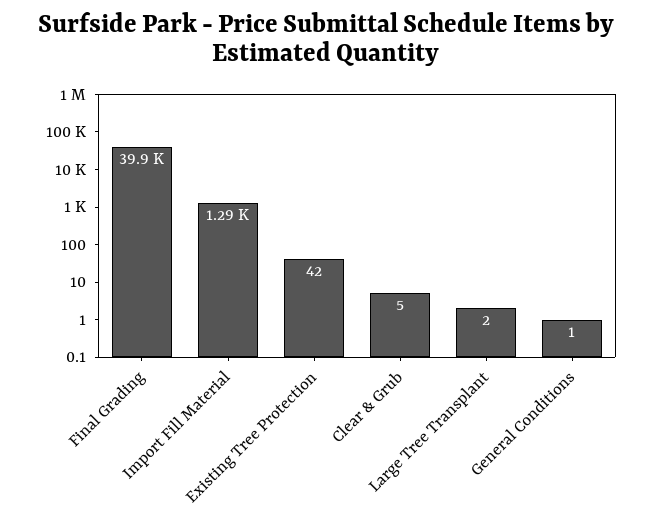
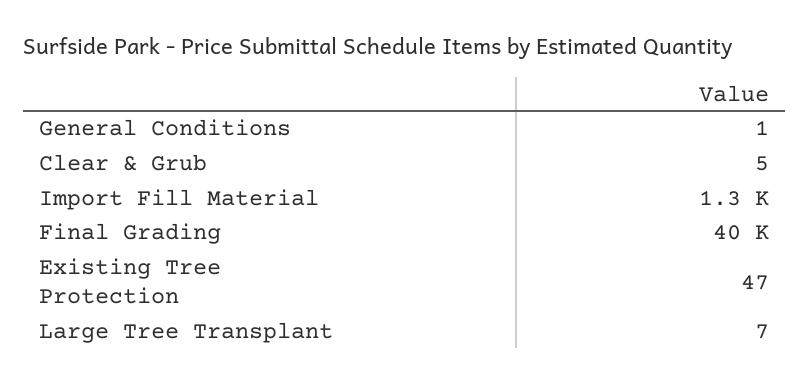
Existing Tree Protection: 42 -> 47
Large Tree Transplant: 2 -> 7

